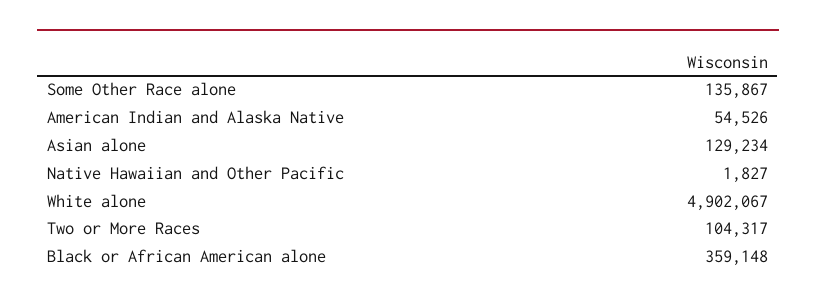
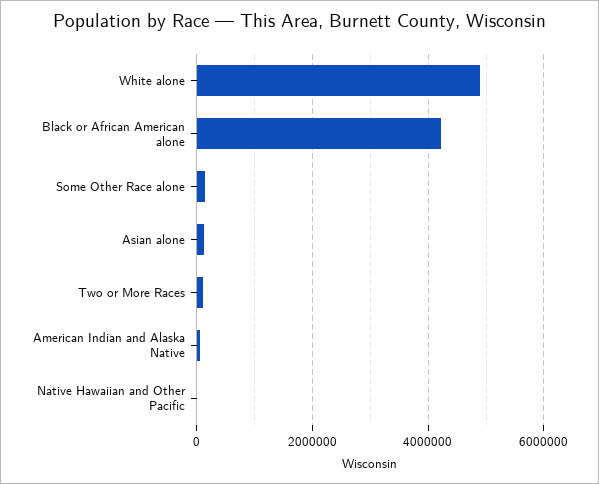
Black or African American alone: 359148 -> 4200000

